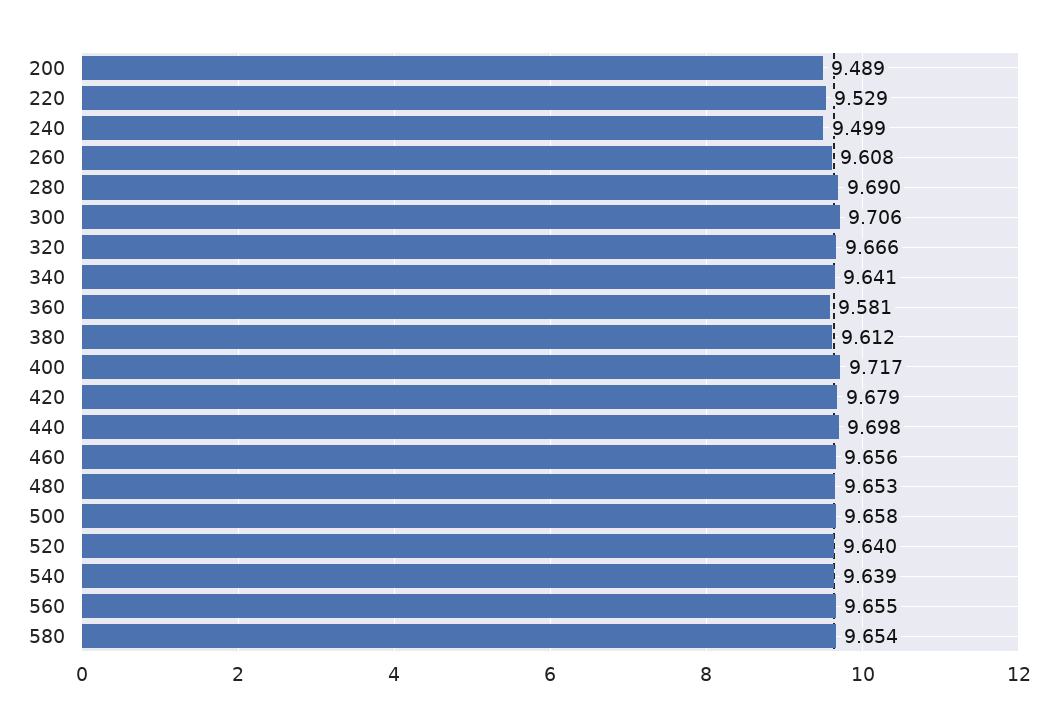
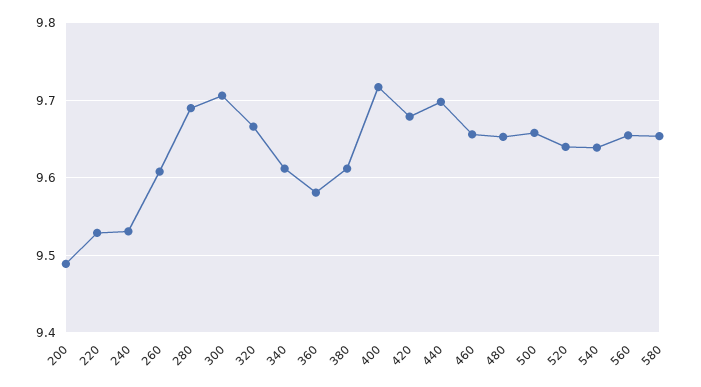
240: 9.499 -> 9.53
340: 9.641 -> 9.61

